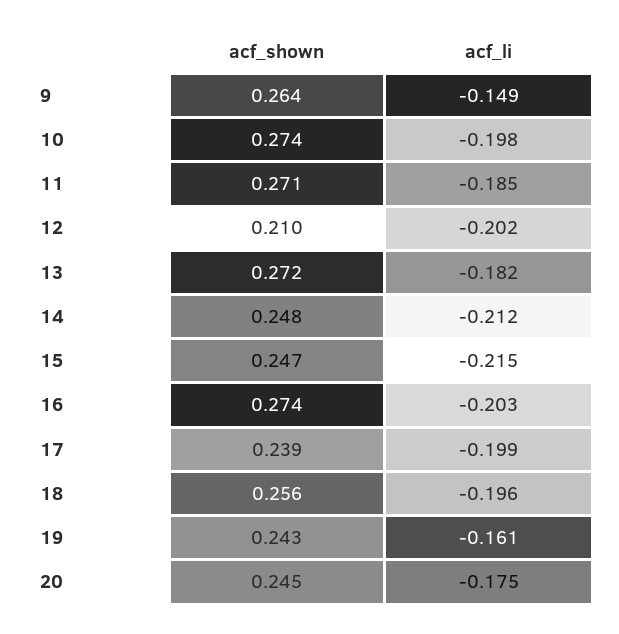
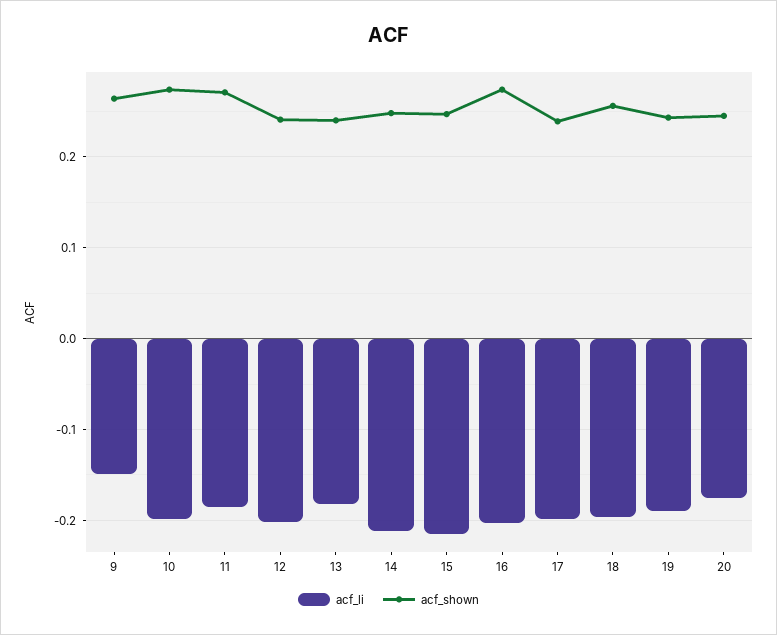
acf_shown, 12: 0.21 -> 0.24
acf_shown, 13: 0.272 -> 0.24
acf_li, 19: -0.161 -> -0.19

